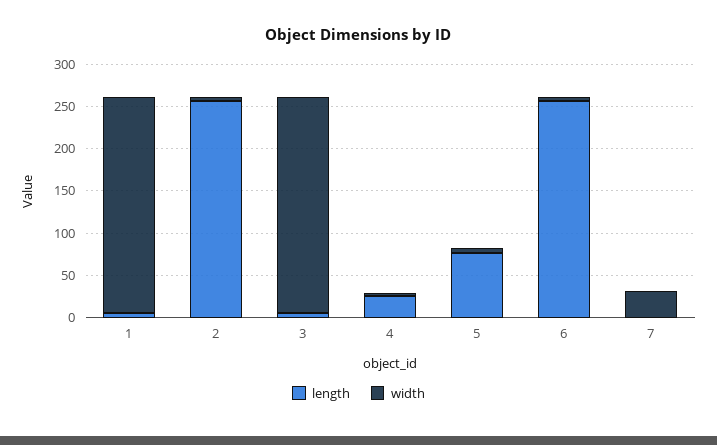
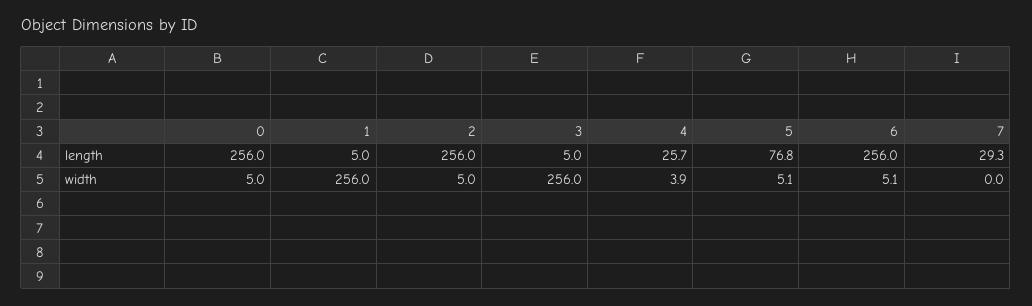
length, 7: 0 -> 29.3
width, 7: 30 -> 0
length, 0: none -> 256
width, 0: none -> 5

